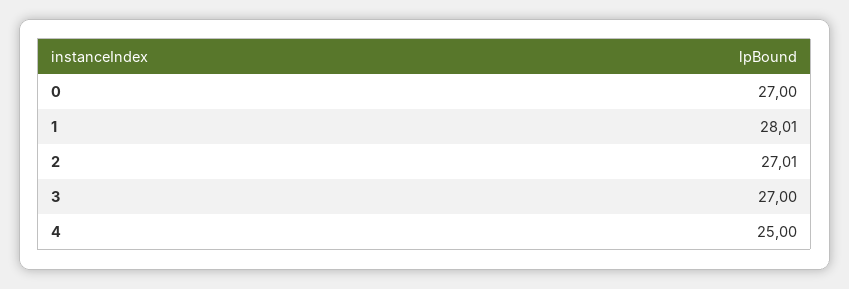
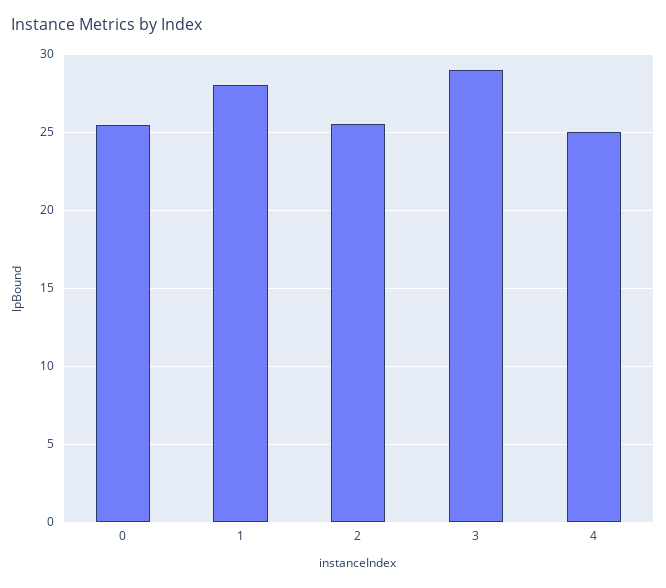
0: 27 -> 25.5
2: 27.01 -> 25.5
3: 27 -> 29

